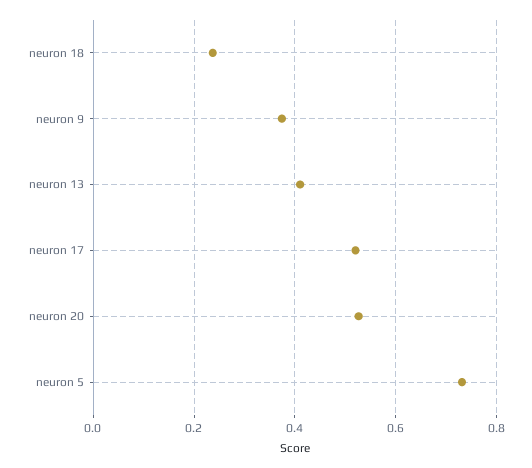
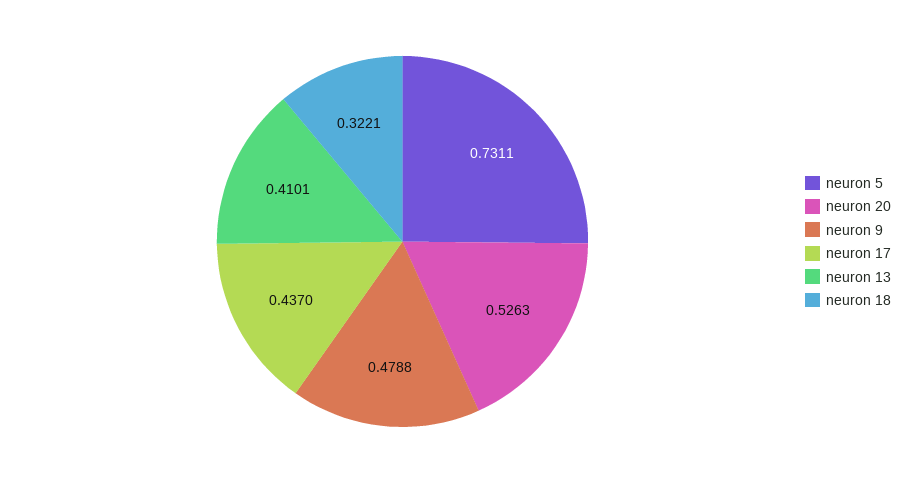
neuron 18: 0.24 -> 0.3221
neuron 9: 0.38 -> 0.4788
neuron 17: 0.52 -> 0.437

